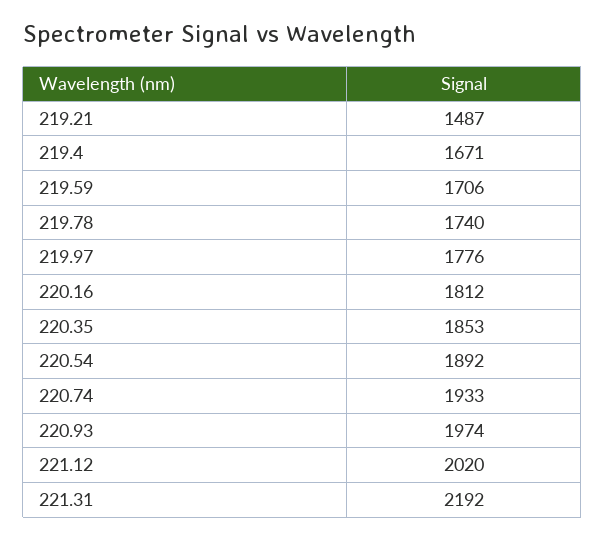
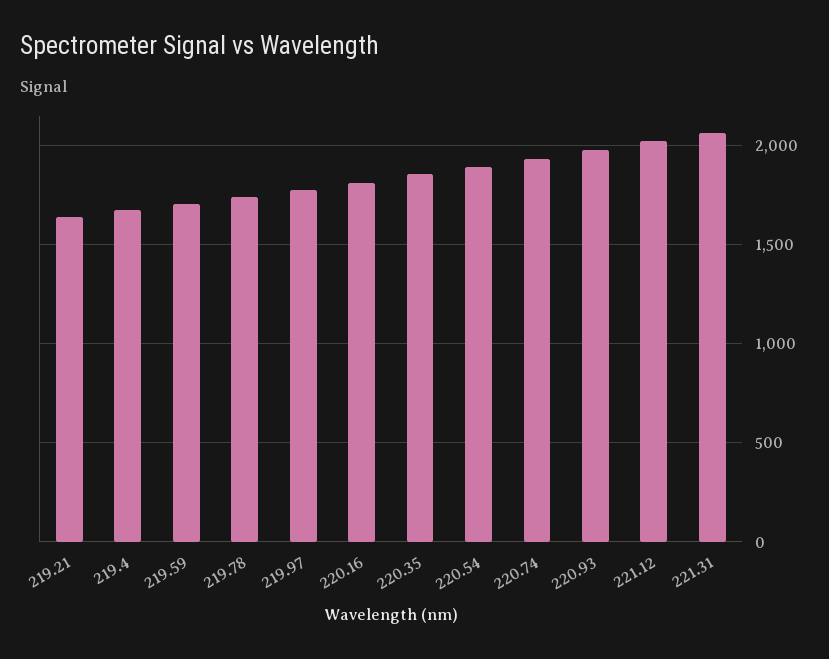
219.21: 1487 -> 1650
221.31: 2192 -> 2050

